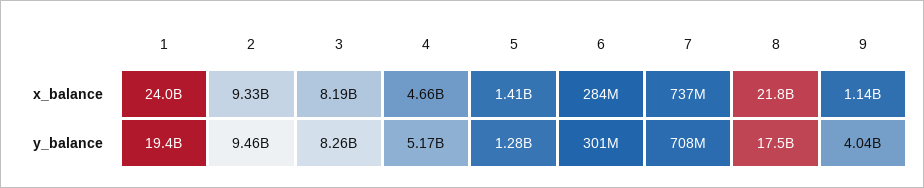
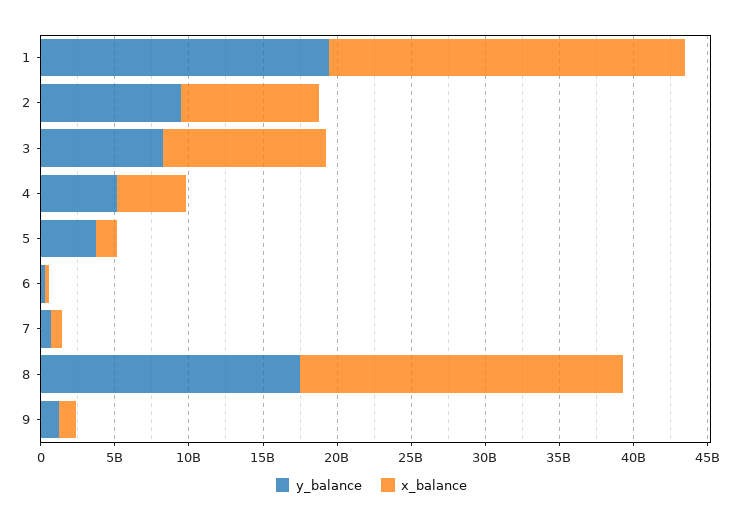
x_balance, 3: 8190000000 -> 11000000000
y_balance, 5: 1280000000 -> 4000000000
y_balance, 9: 4040000000 -> 1000000000

